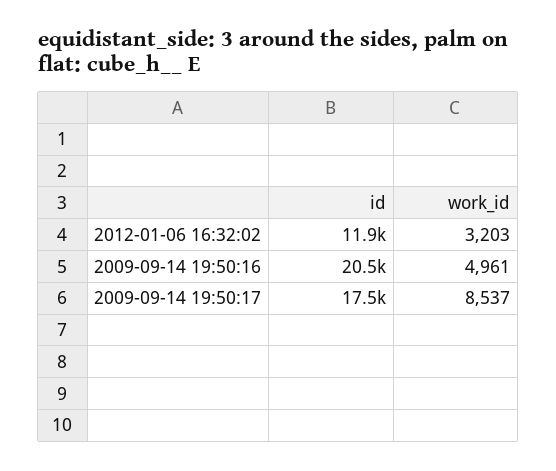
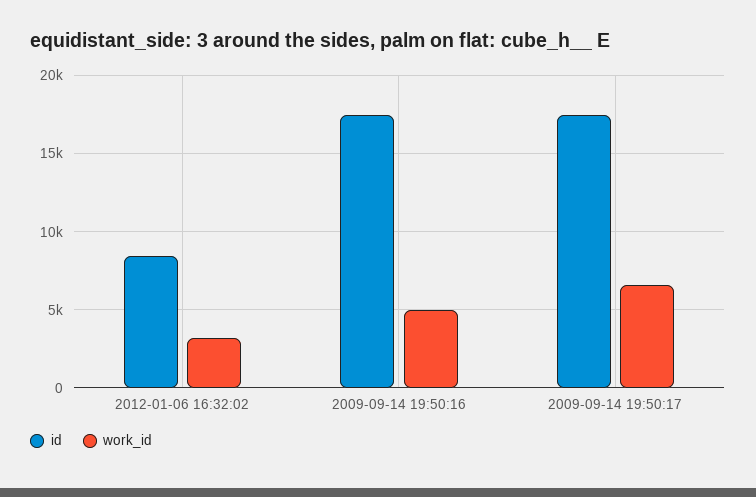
id, 2012-01-06 16:32:02: 11900 -> 8500
id, 2009-09-14 19:50:16: 20500 -> 17500
work_id, 2009-09-14 19:50:17: 8537 -> 6500

